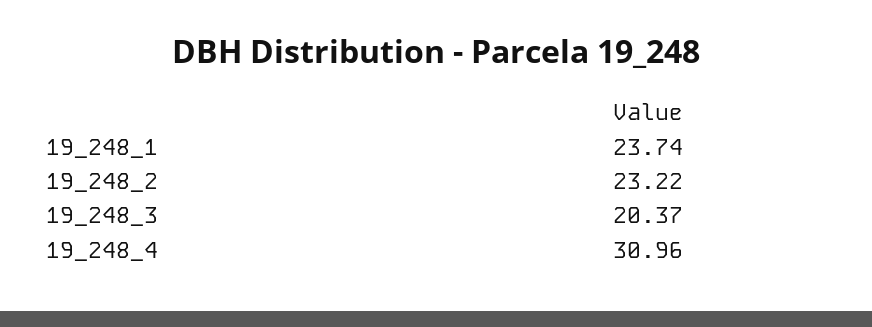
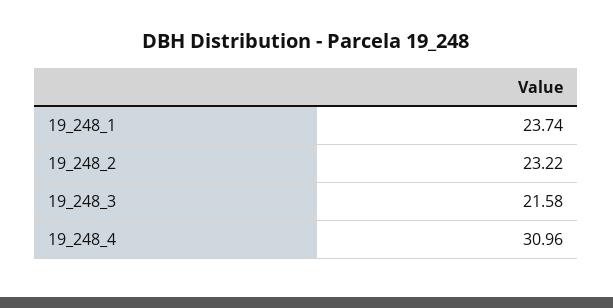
19_248_3: 20.37 -> 21.58

